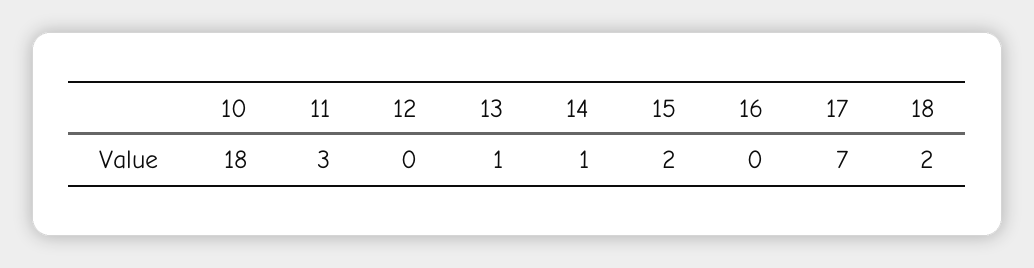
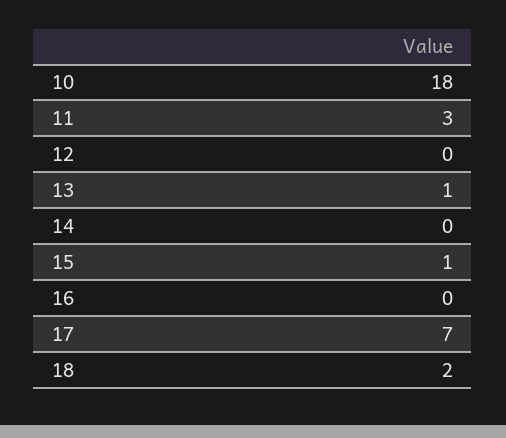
14: 1 -> 0
15: 2 -> 1

